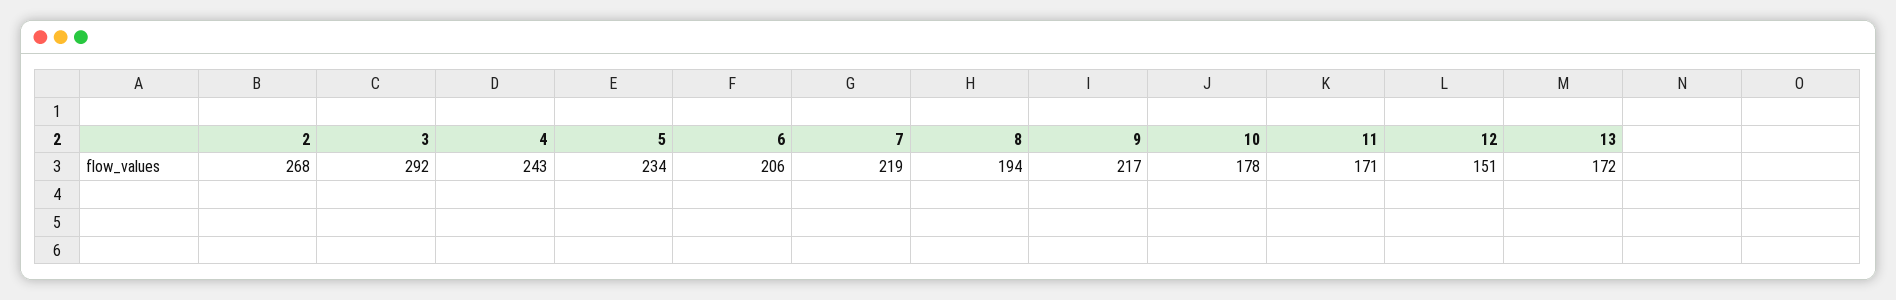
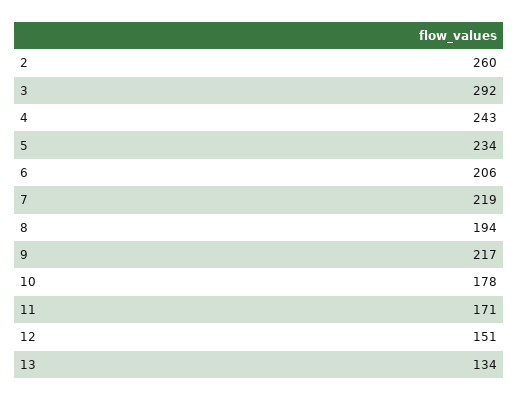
2: 268 -> 260
13: 172 -> 134

